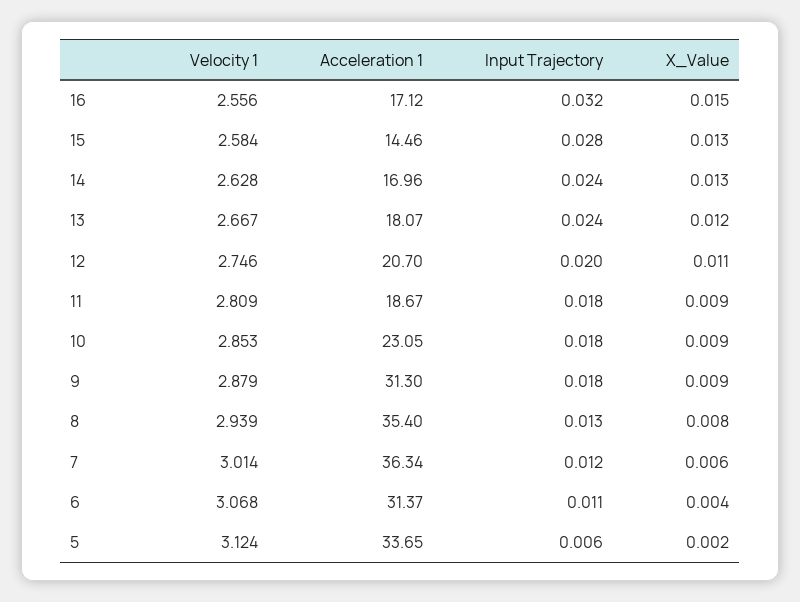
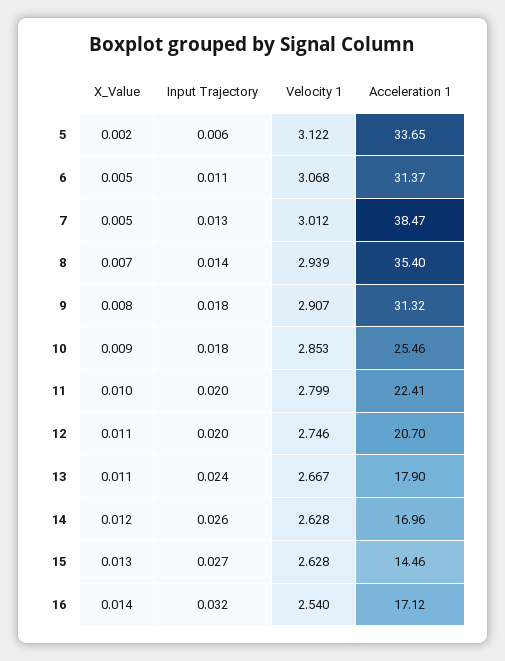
Velocity 1, 16: 2.556 -> 2.54
X_Value, 16: 0.015 -> 0.014
Velocity 1, 15: 2.584 -> 2.628
Input Trajectory, 15: 0.028 -> 0.027
Input Trajectory, 14: 0.024 -> 0.026
X_Value, 14: 0.013 -> 0.012
Acceleration 1, 13: 18.07 -> 17.9
X_Value, 13: 0.012 -> 0.011
Velocity 1, 11: 2.809 -> 2.799
Acceleration 1, 11: 18.67 -> 22.41
Input Trajectory, 11: 0.018 -> 0.02
X_Value, 11: 0.009 -> 0.01
Acceleration 1, 10: 23.05 -> 25.46
Velocity 1, 9: 2.879 -> 2.907
Acceleration 1, 9: 31.3 -> 31.32
X_Value, 9: 0.009 -> 0.008
Input Trajectory, 8: 0.013 -> 0.014
X_Value, 8: 0.008 -> 0.007
Velocity 1, 7: 3.014 -> 3.012
Acceleration 1, 7: 36.34 -> 38.47
Input Trajectory, 7: 0.012 -> 0.013
X_Value, 7: 0.006 -> 0.005
X_Value, 6: 0.004 -> 0.005
Velocity 1, 5: 3.124 -> 3.122

